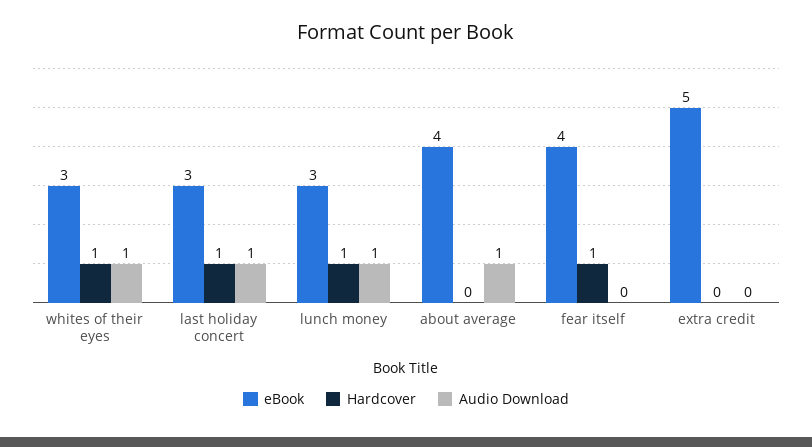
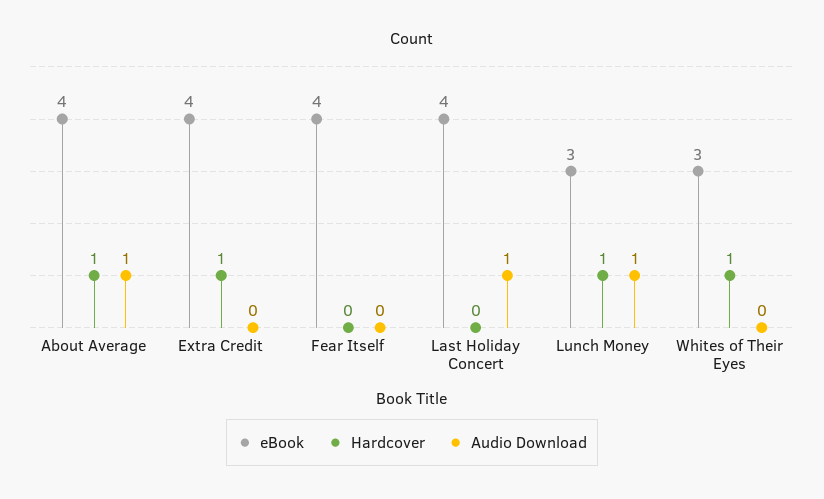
Audio Download, whites of their eyes: 1 -> 0
eBook, last holiday concert: 3 -> 4
Hardcover, last holiday concert: 1 -> 0
Hardcover, about average: 0 -> 1
Hardcover, fear itself: 1 -> 0
eBook, extra credit: 5 -> 4
Hardcover, extra credit: 0 -> 1

